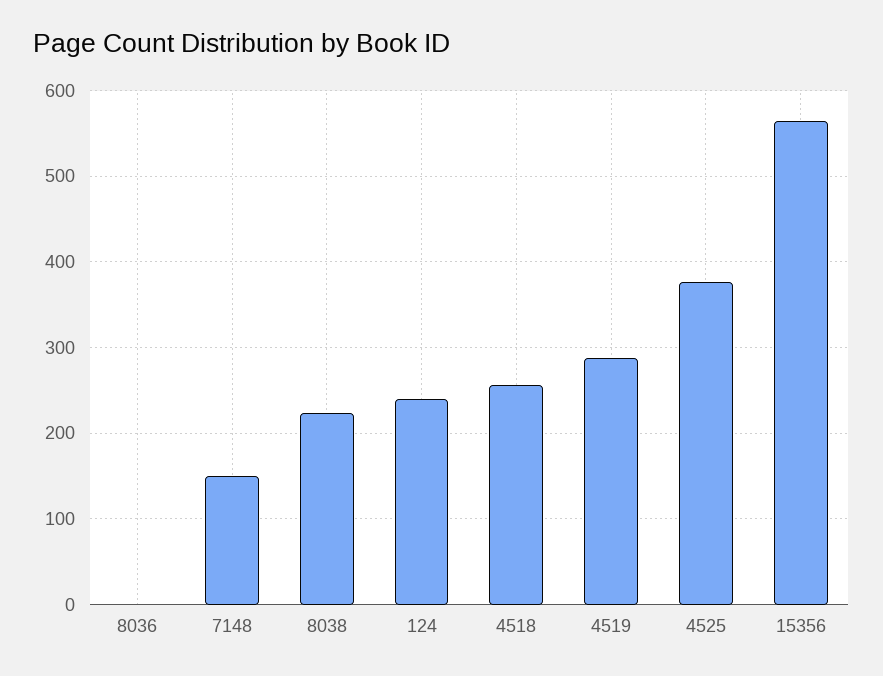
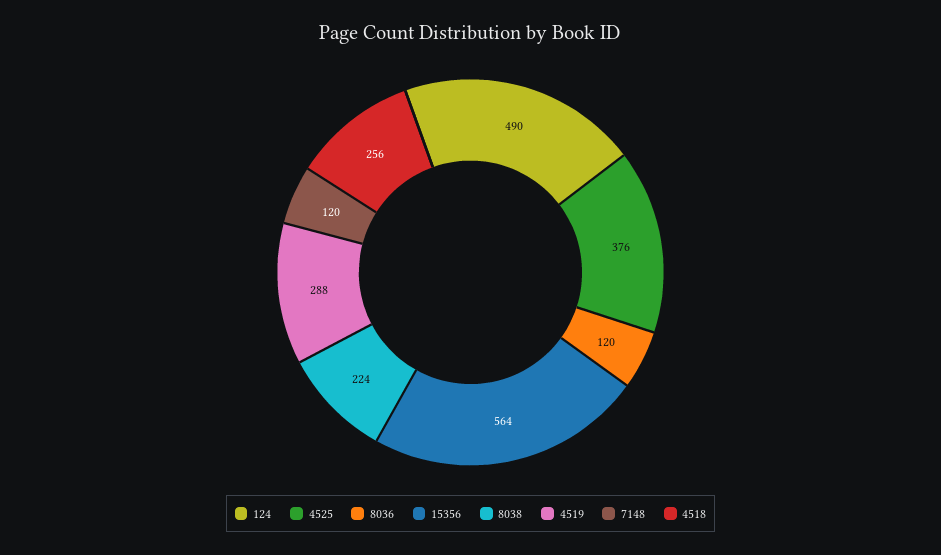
8036: 0 -> 120
7148: 150 -> 120
124: 240 -> 490

